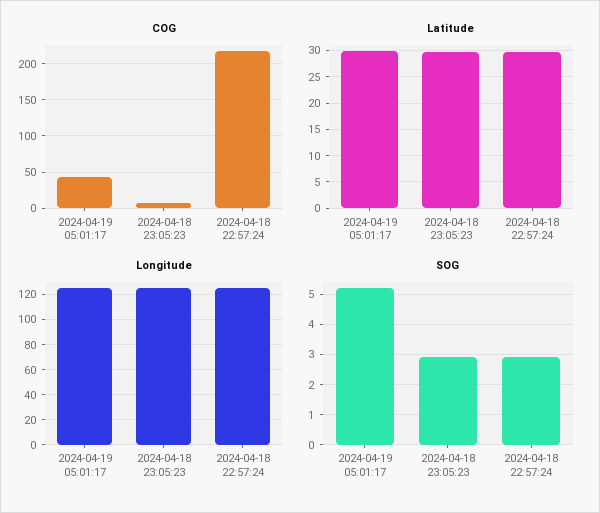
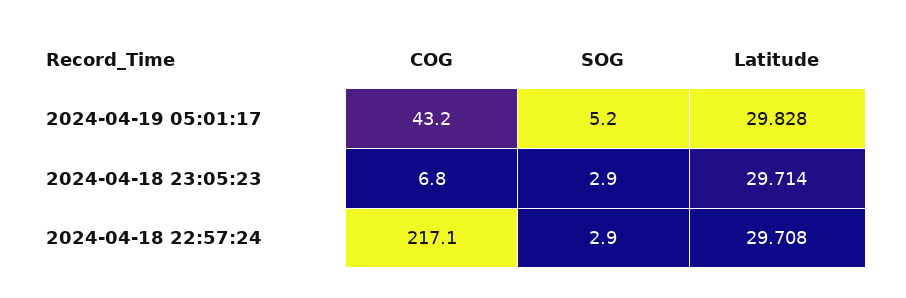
Longitude, 2024-04-19 05:01:17: 125 -> none
Longitude, 2024-04-18 23:05:23: 125 -> none
Longitude, 2024-04-18 22:57:24: 125 -> none

